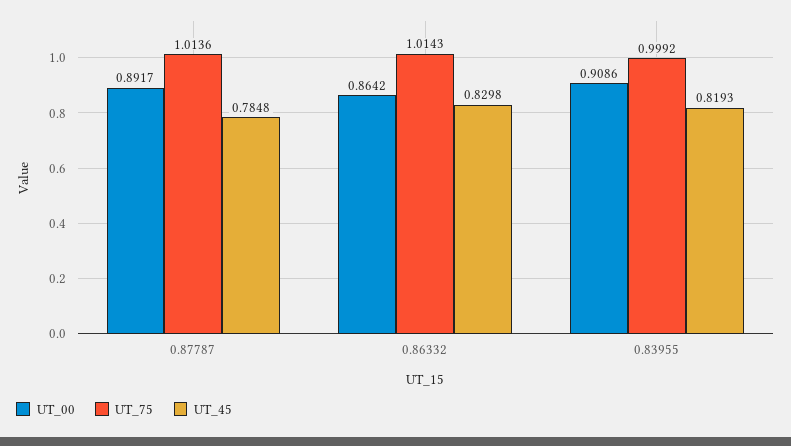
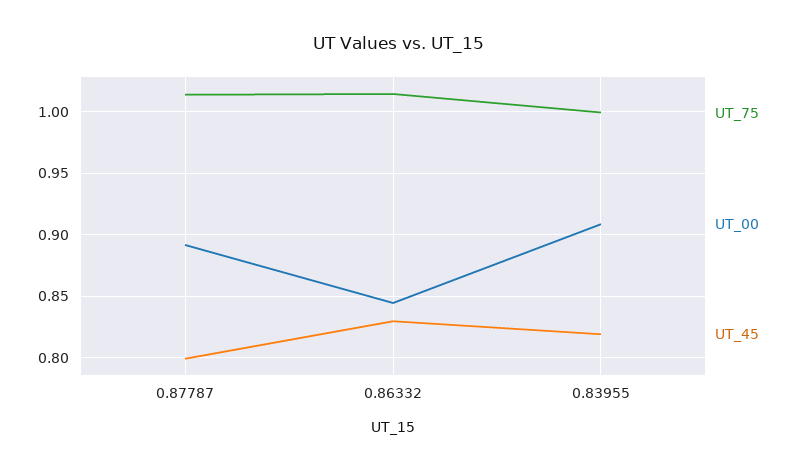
UT_45, 0.87787: 0.7848 -> 0.8
UT_00, 0.86332: 0.8642 -> 0.845

